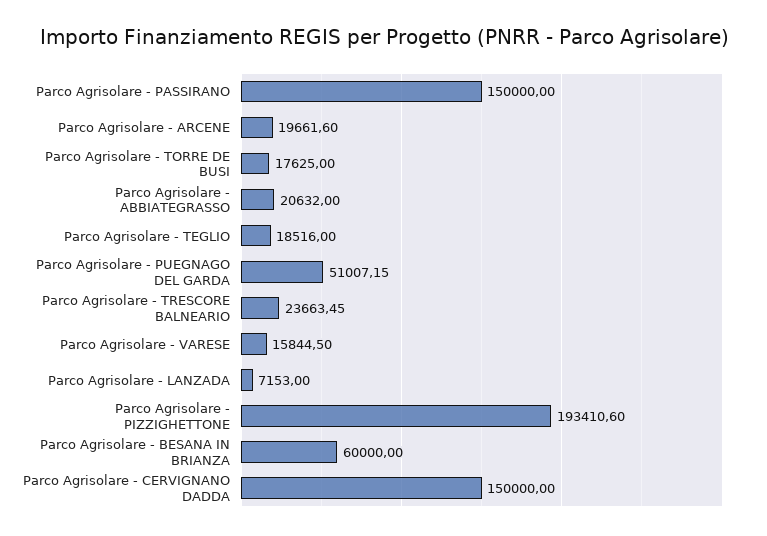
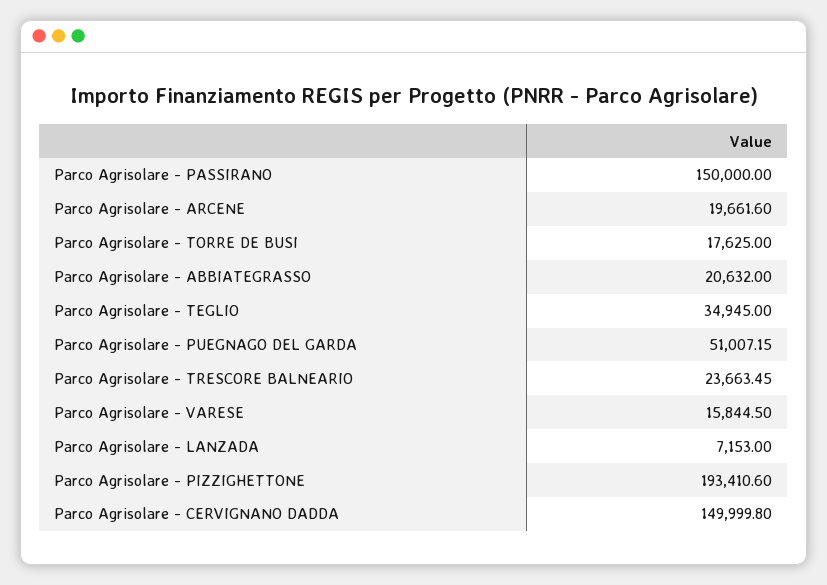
Parco Agrisolare - TEGLIO: 18516 -> 34945
Parco Agrisolare - BESANA IN BRIANZA: 60000 -> none
Parco Agrisolare - CERVIGNANO DADDA: 150000 -> 149999.8

